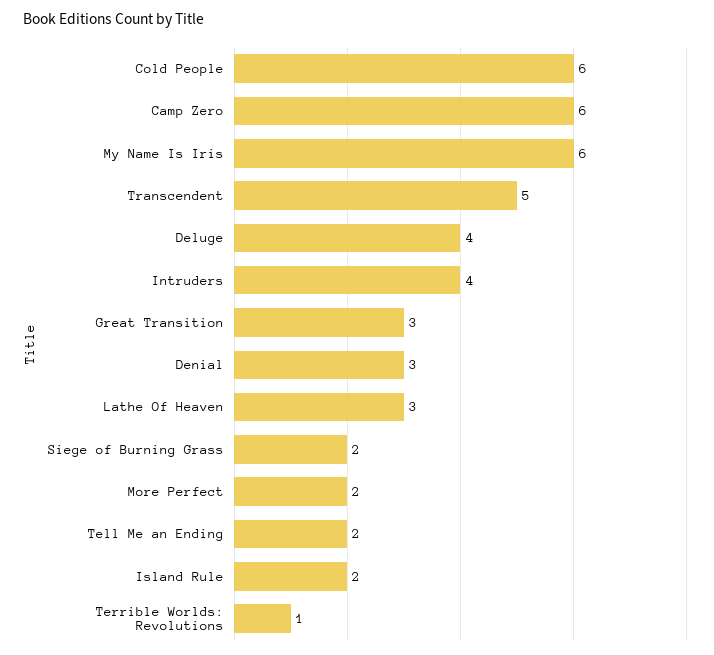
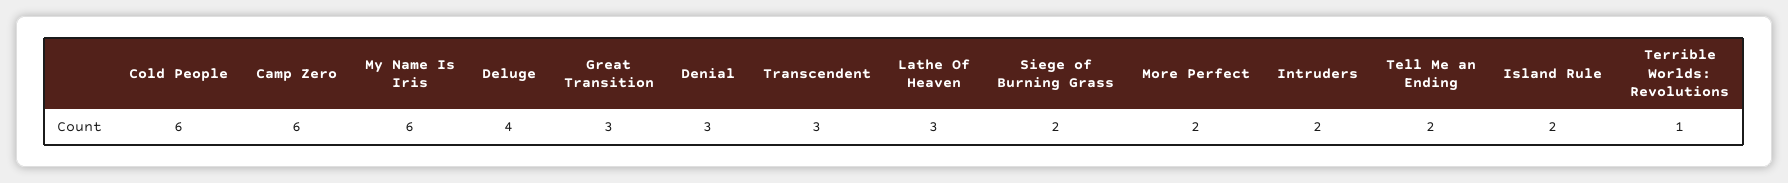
Transcendent: 5 -> 3
Intruders: 4 -> 2

